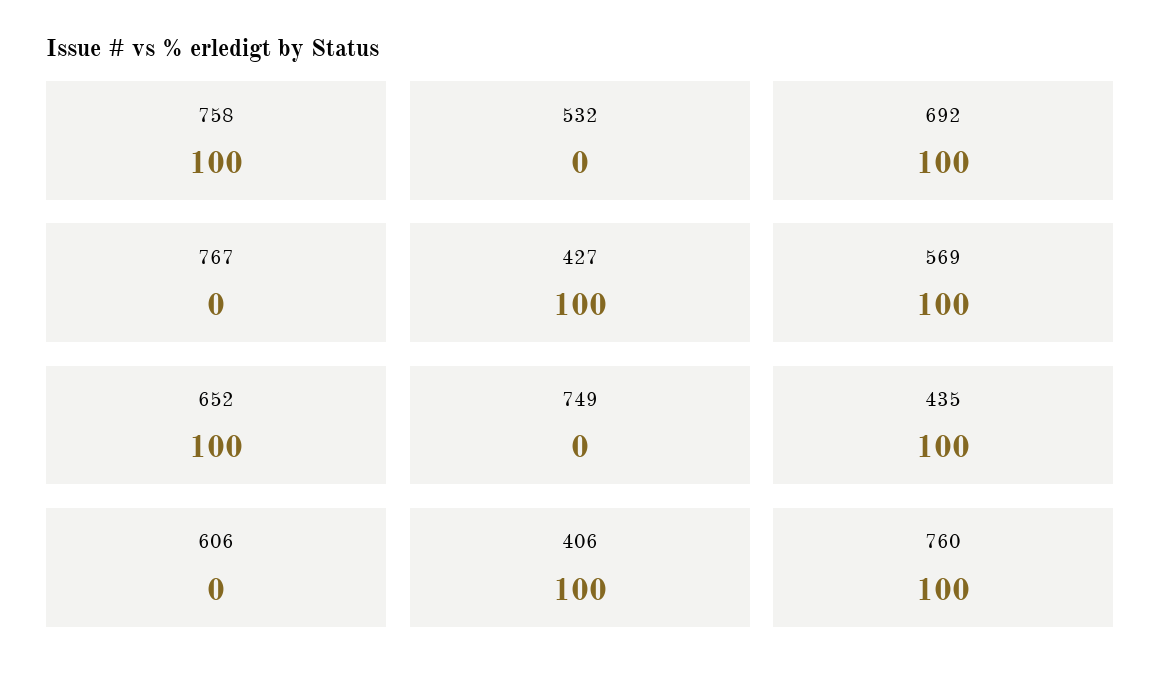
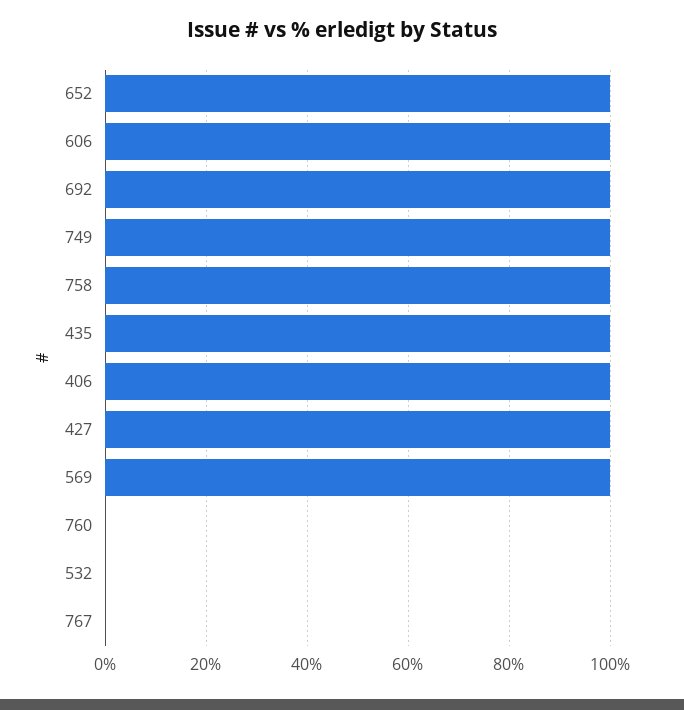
749: 0 -> 100
606: 0 -> 100
760: 100 -> 0

